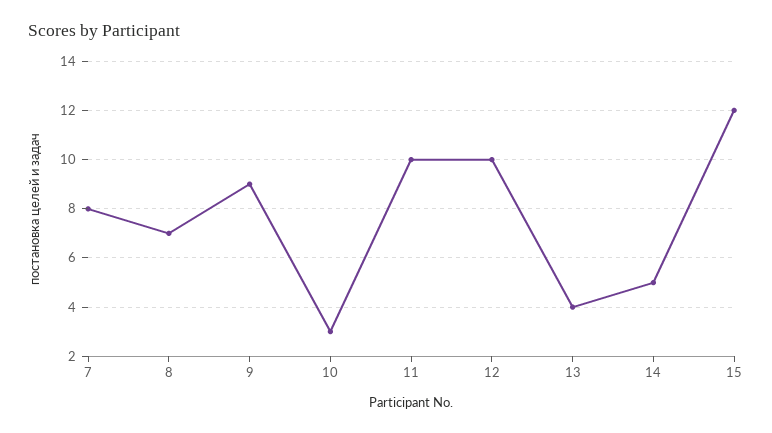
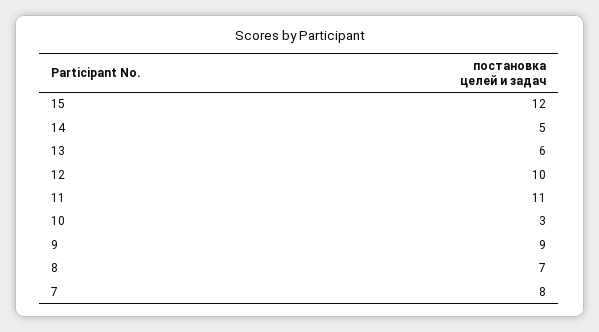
11: 10 -> 11
13: 4 -> 6

